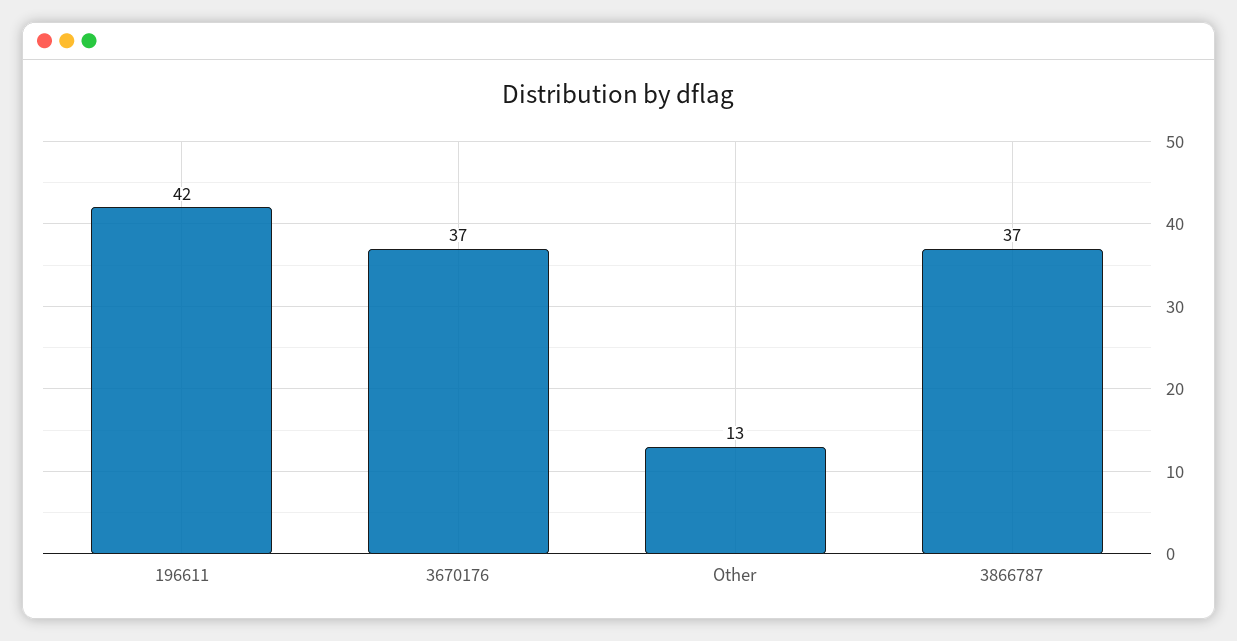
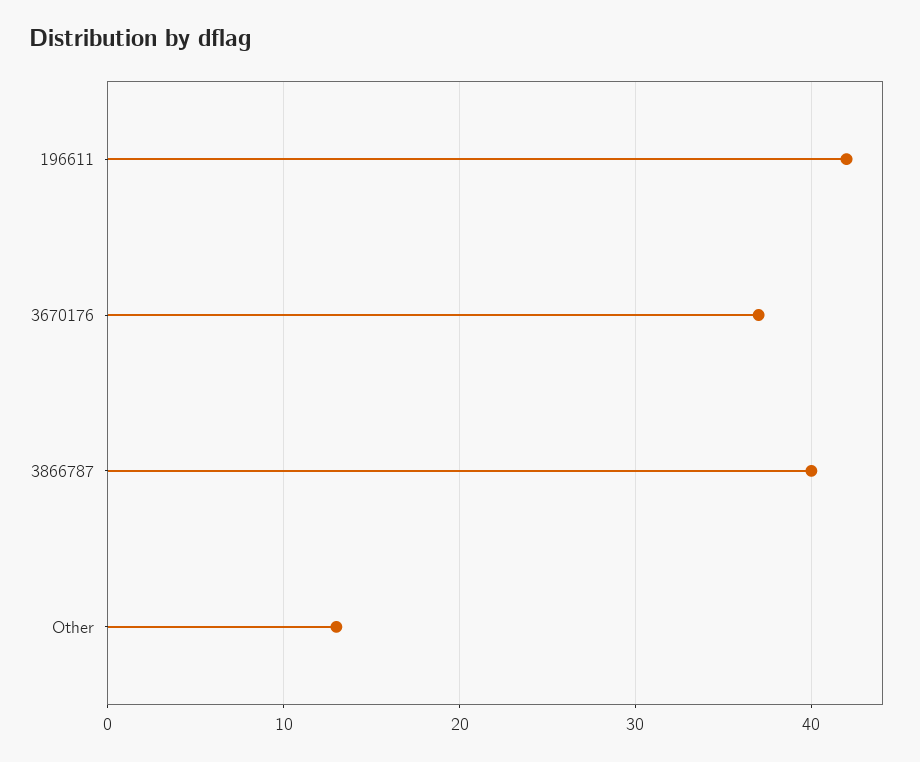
3866787: 37 -> 40

